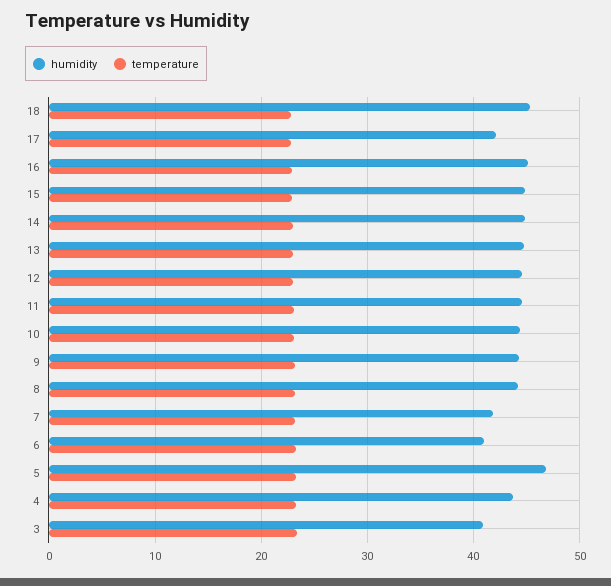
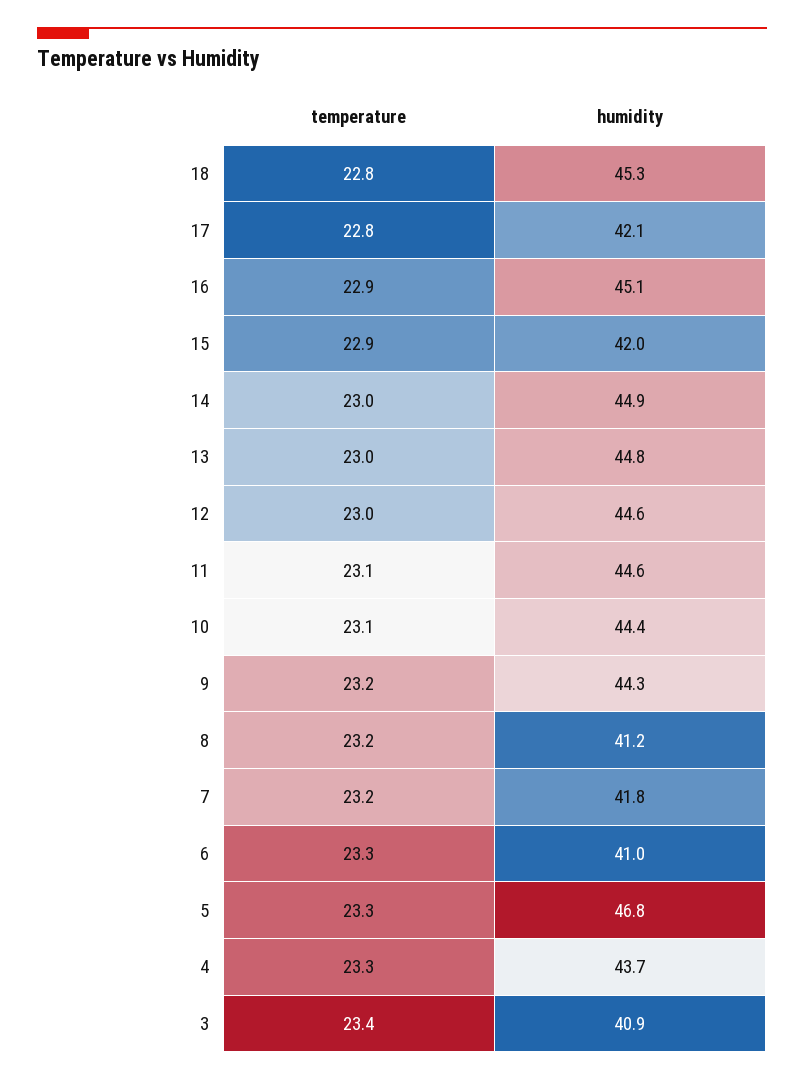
humidity, 15: 45 -> 42
humidity, 8: 44 -> 41.2

